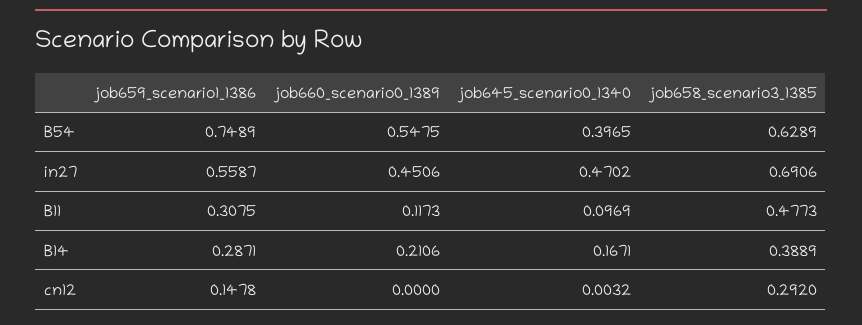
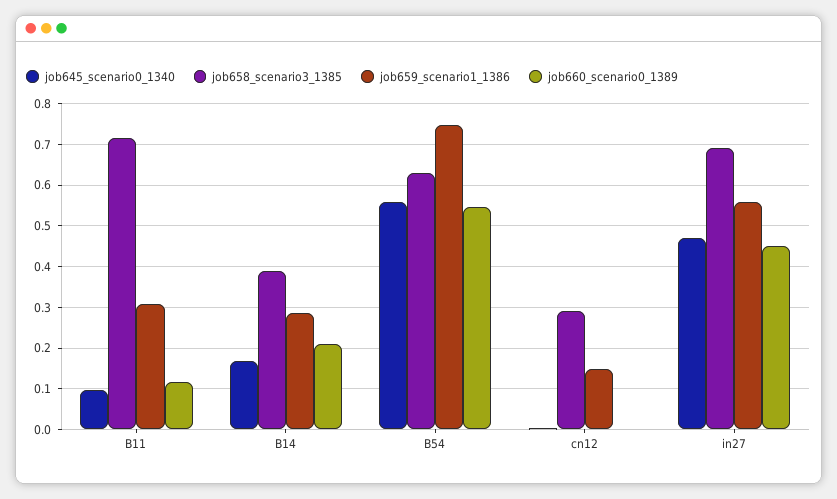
job645_scenario0_1340, B54: 0.3965 -> 0.56
job658_scenario3_1385, B11: 0.4773 -> 0.72

